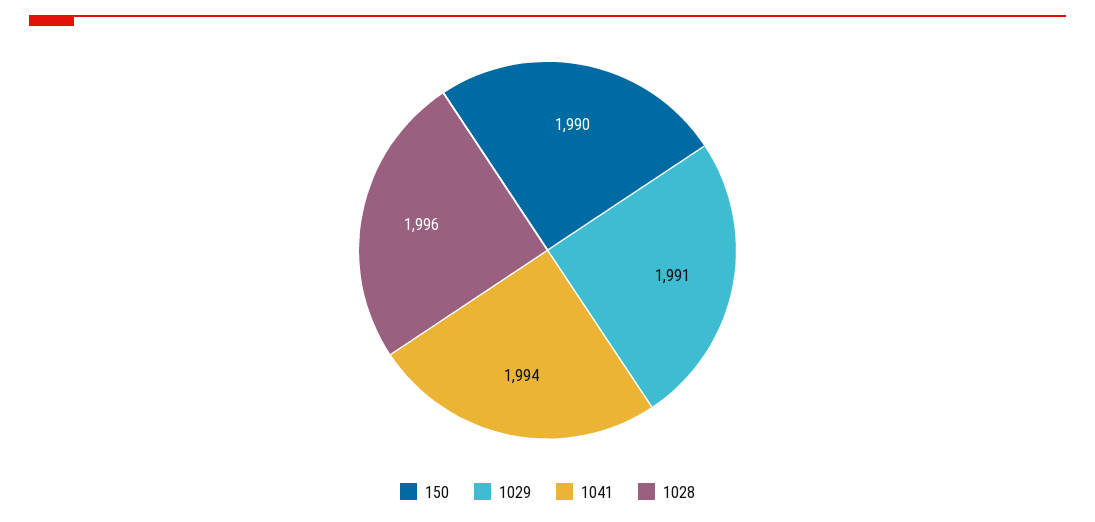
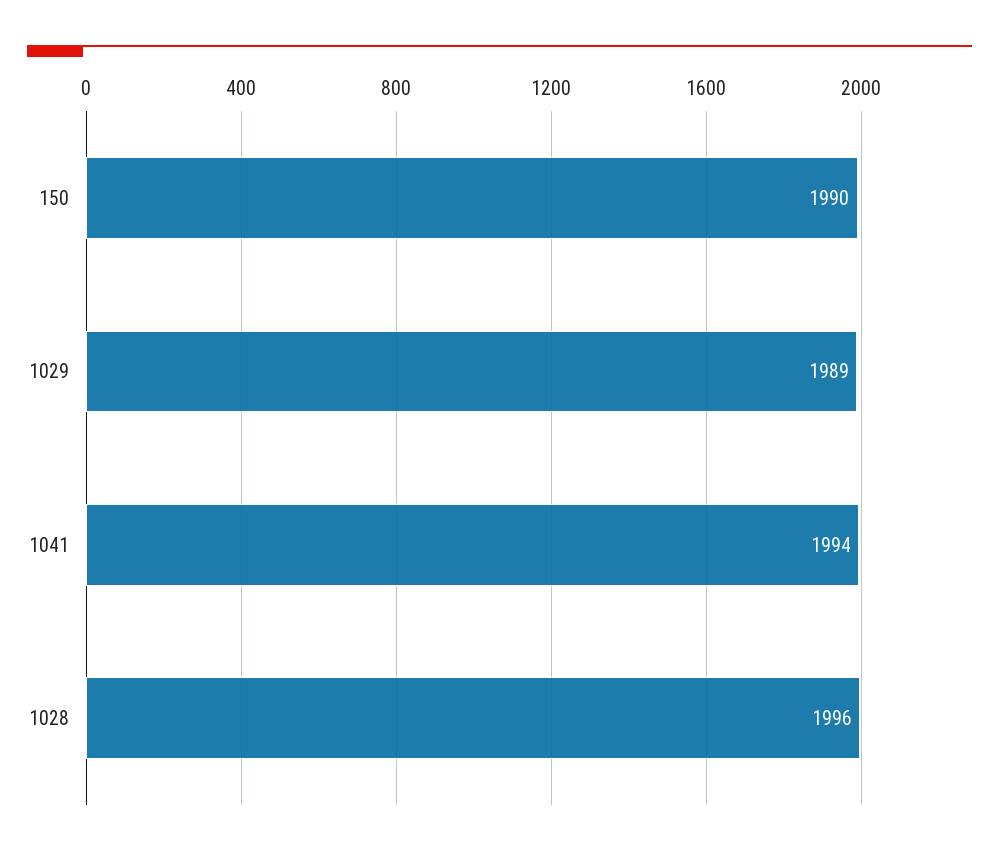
1029: 1991 -> 1989

